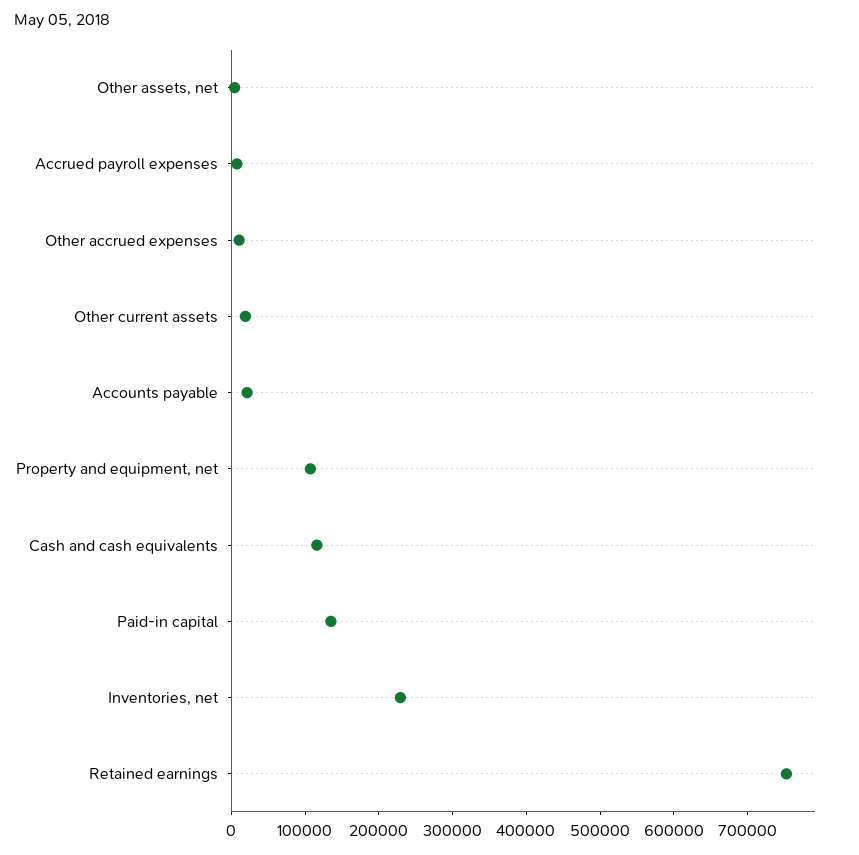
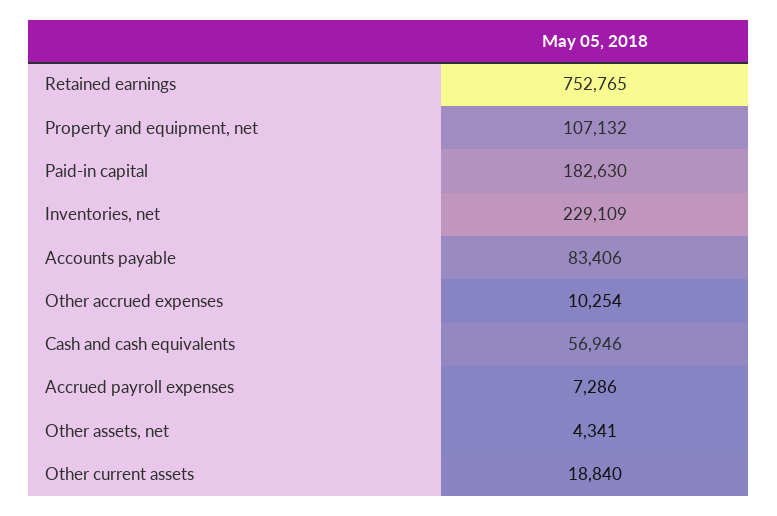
Accounts payable: 20000 -> 83406
Cash and cash equivalents: 120000 -> 56946
Paid-in capital: 140000 -> 182630

